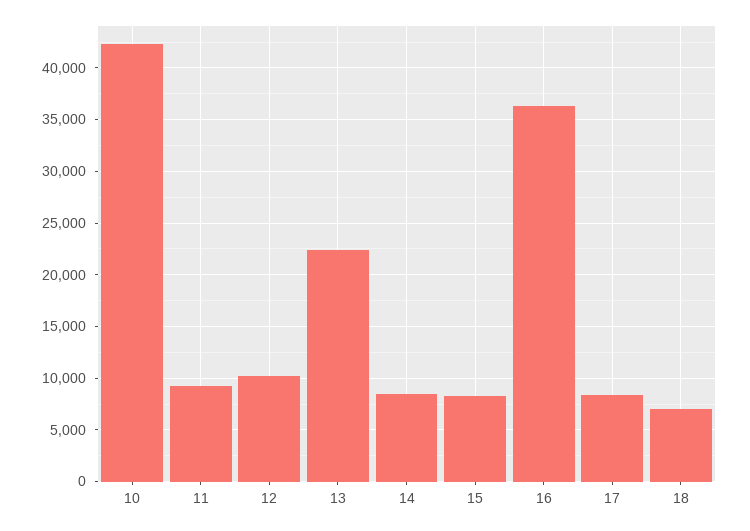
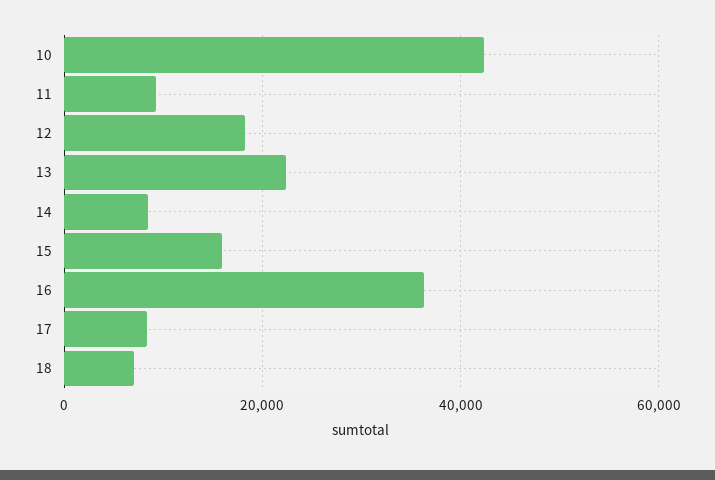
12: 10000 -> 18000
15: 8000 -> 16000

